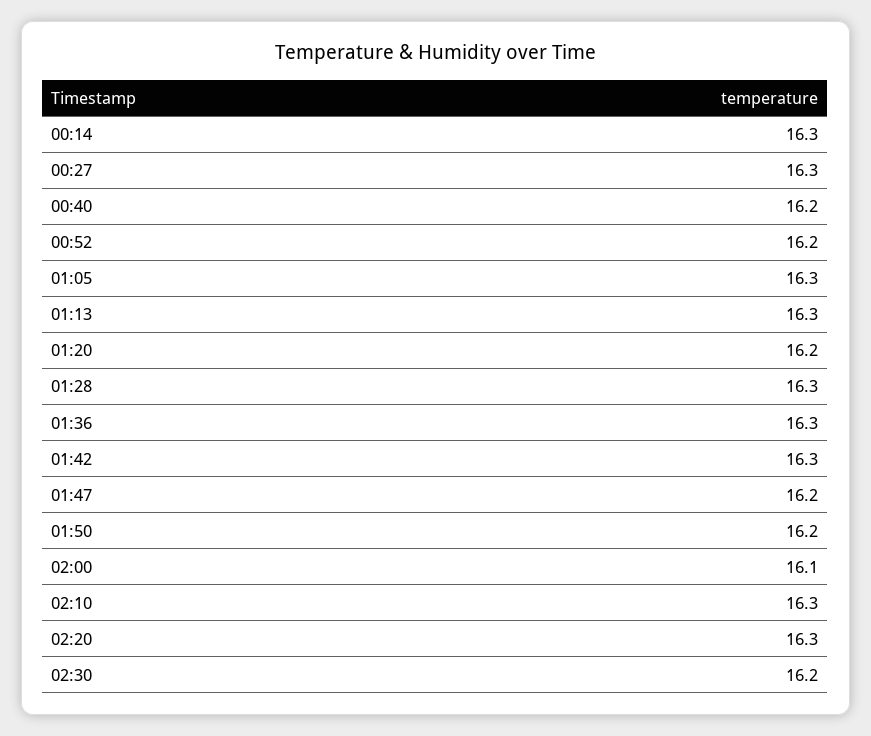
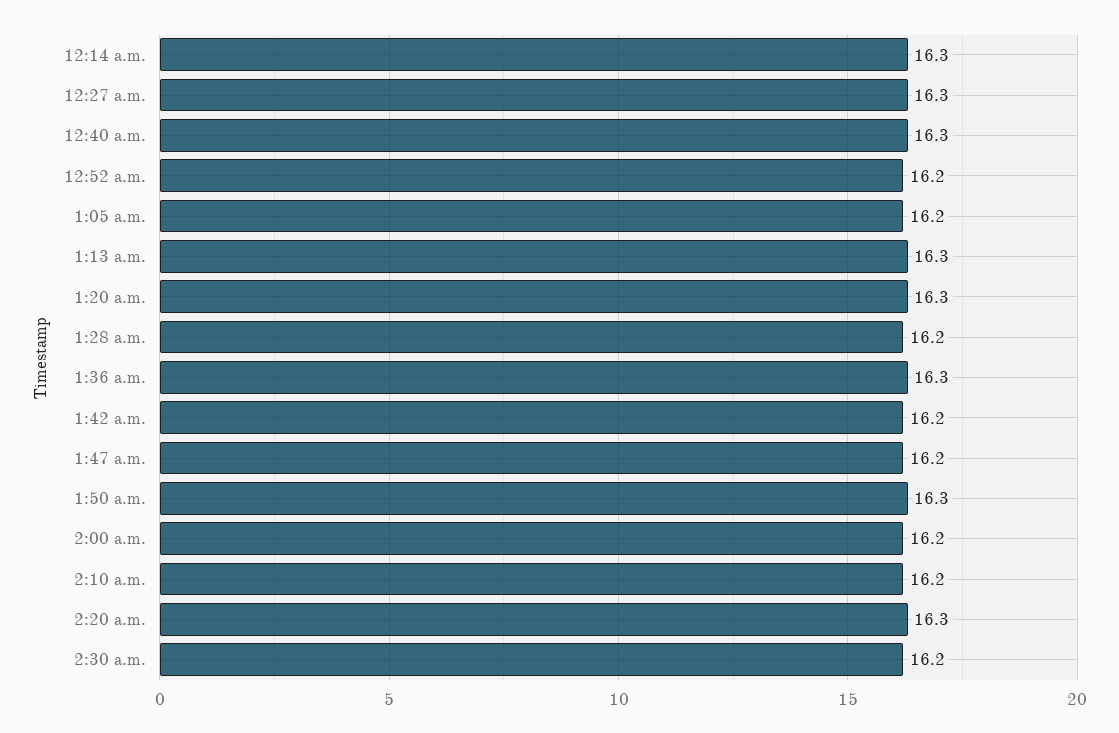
00:40: 16.2 -> 16.3
01:05: 16.3 -> 16.2
01:20: 16.2 -> 16.3
01:28: 16.3 -> 16.2
01:42: 16.3 -> 16.2
01:50: 16.2 -> 16.3
02:00: 16.1 -> 16.2
02:10: 16.3 -> 16.2

